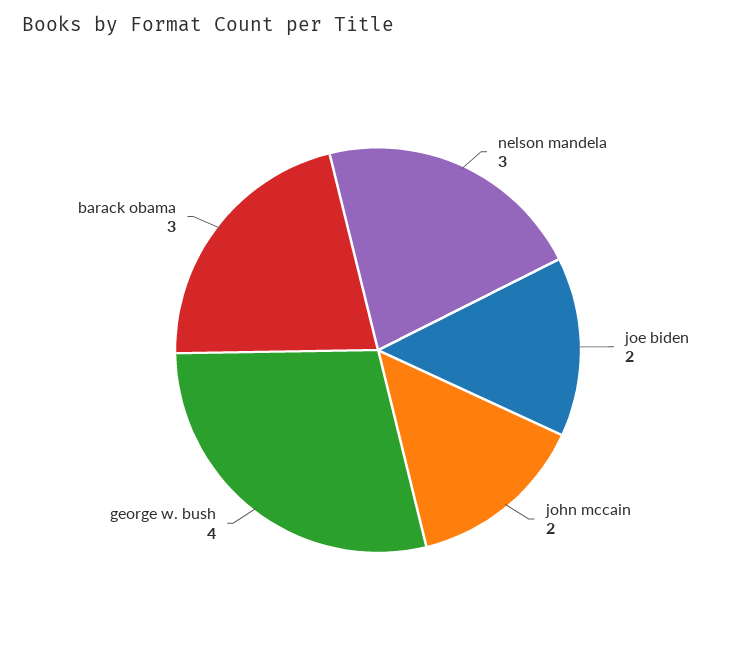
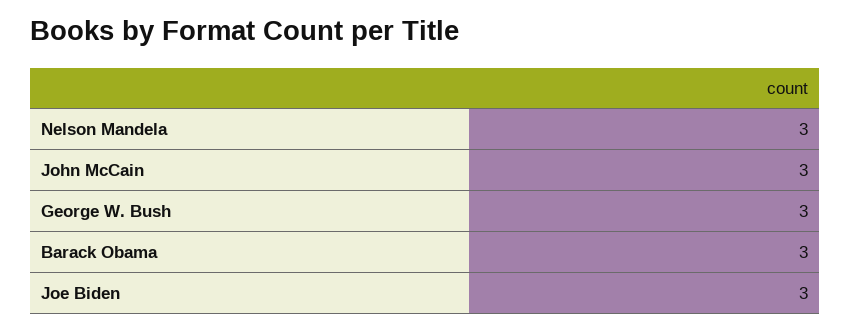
joe biden: 2 -> 3
john mccain: 2 -> 3
george w. bush: 4 -> 3

